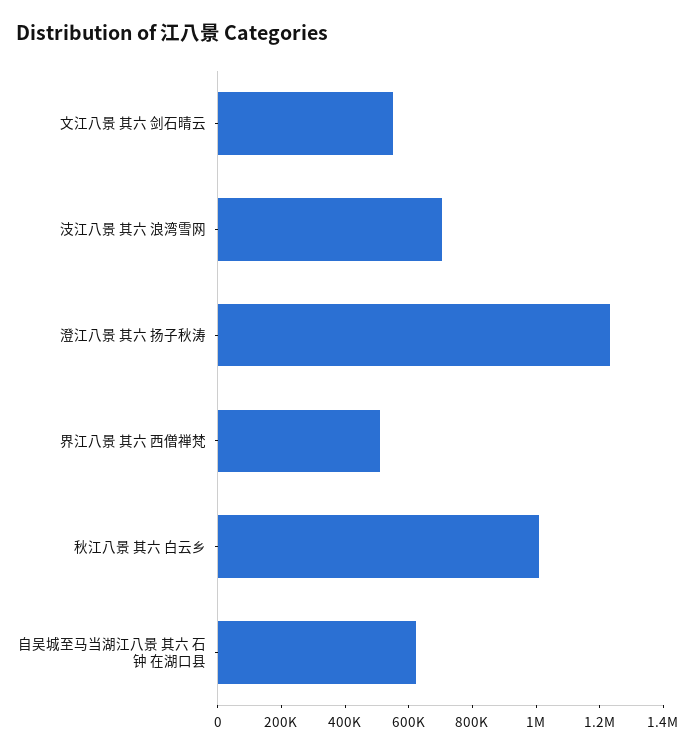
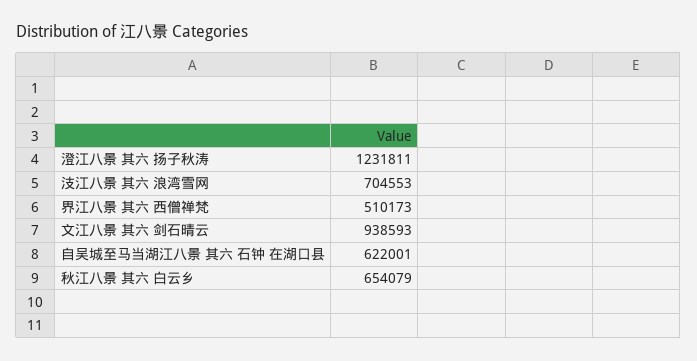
文江八景 其六 剑石晴云: 550000 -> 938593
秋江八景 其六 白云乡: 1000000 -> 654079

